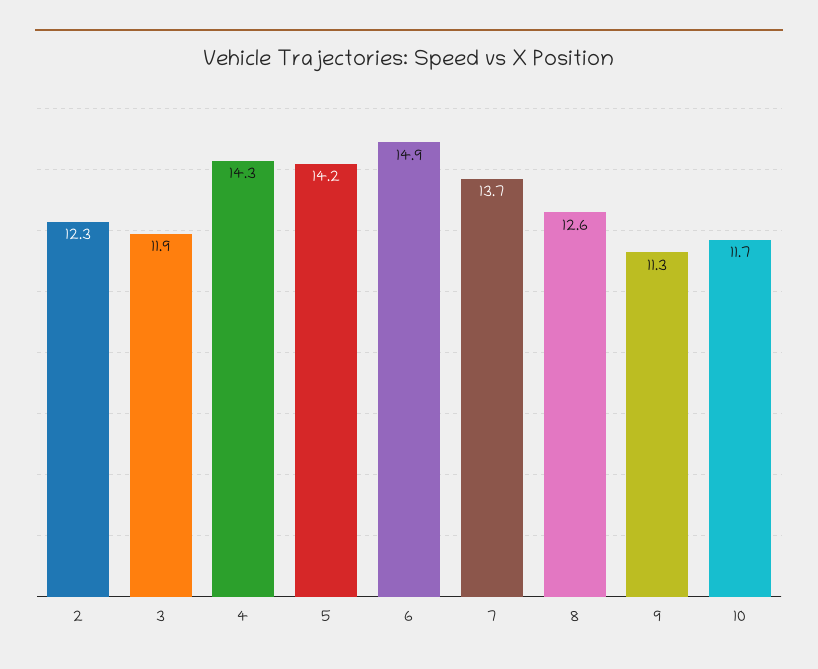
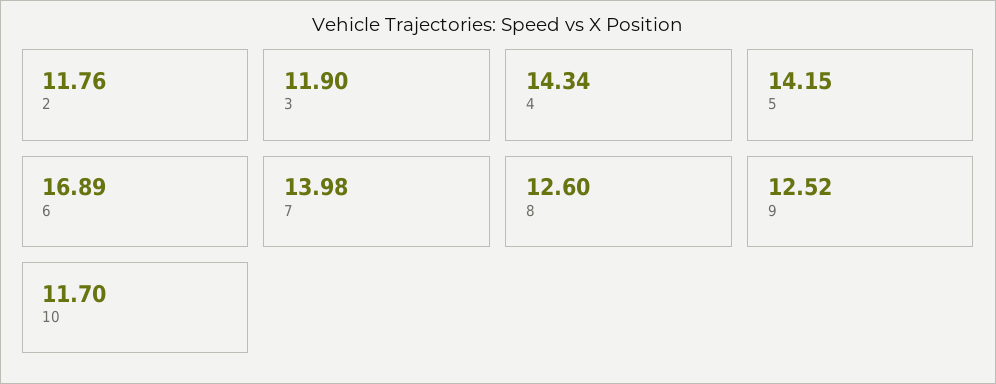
2: 12.3 -> 11.76
6: 14.9 -> 16.89
7: 13.7 -> 13.98
9: 11.3 -> 12.52

